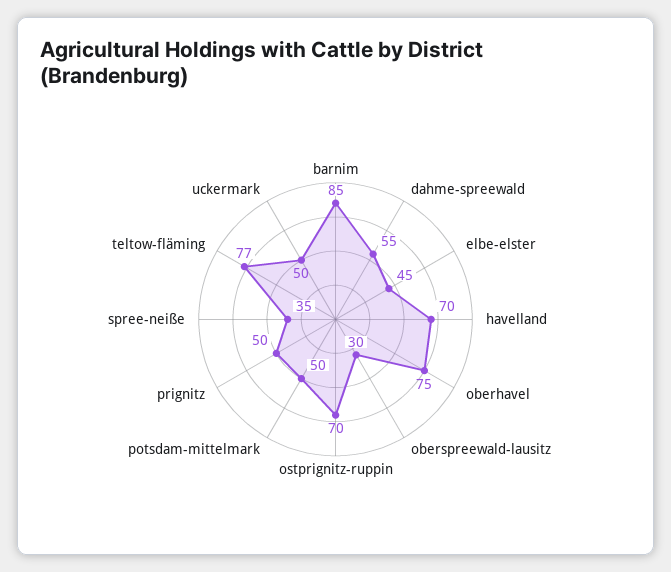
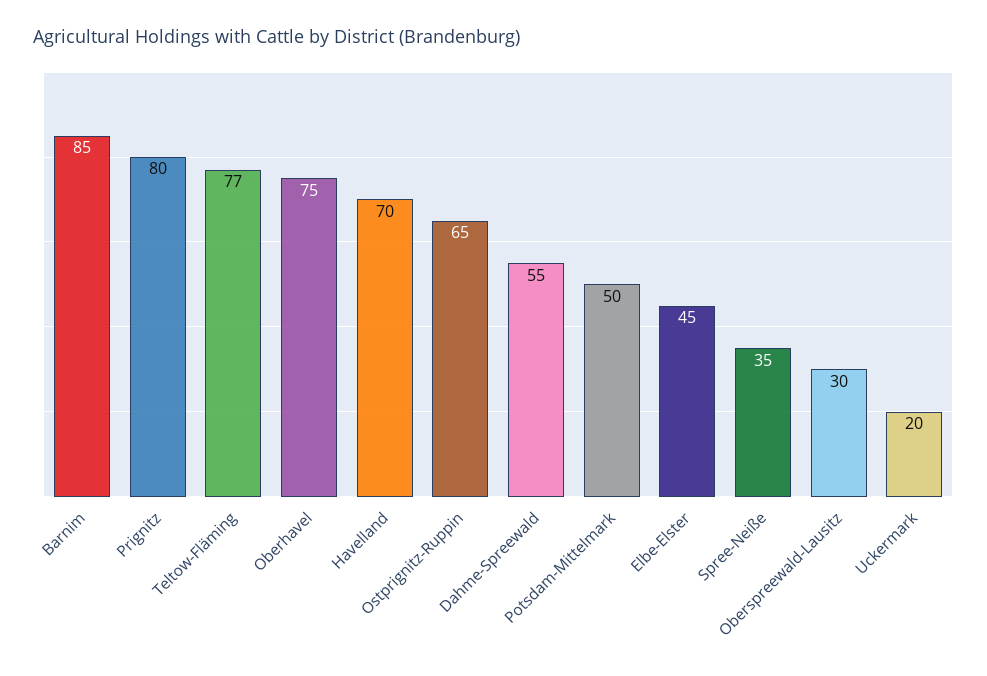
ostprignitz-ruppin: 70 -> 65
prignitz: 50 -> 80
uckermark: 50 -> 20

